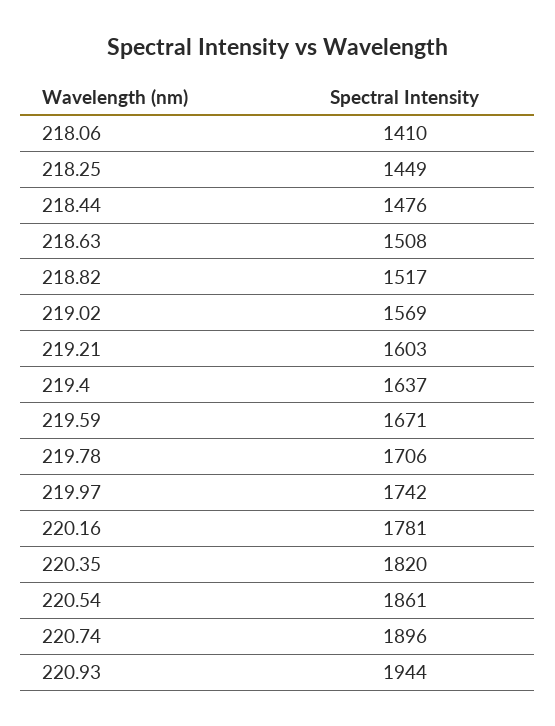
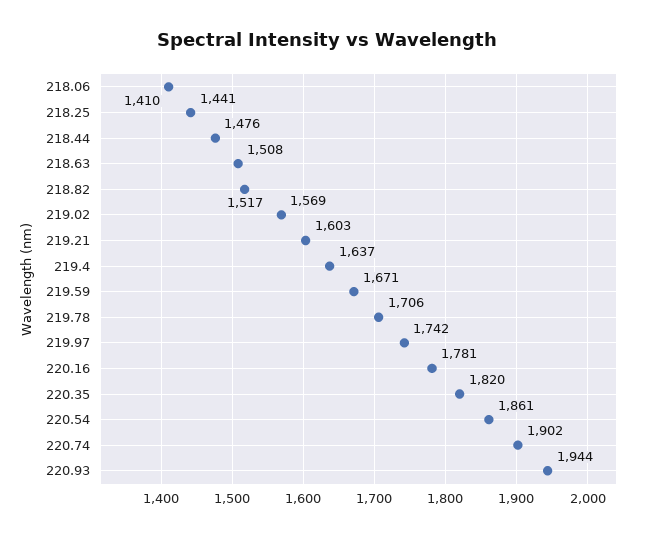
218.25: 1449 -> 1441
220.74: 1896 -> 1902

